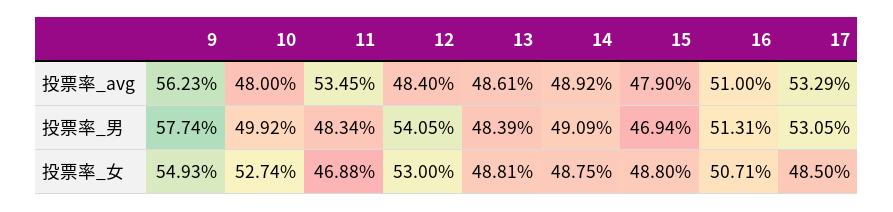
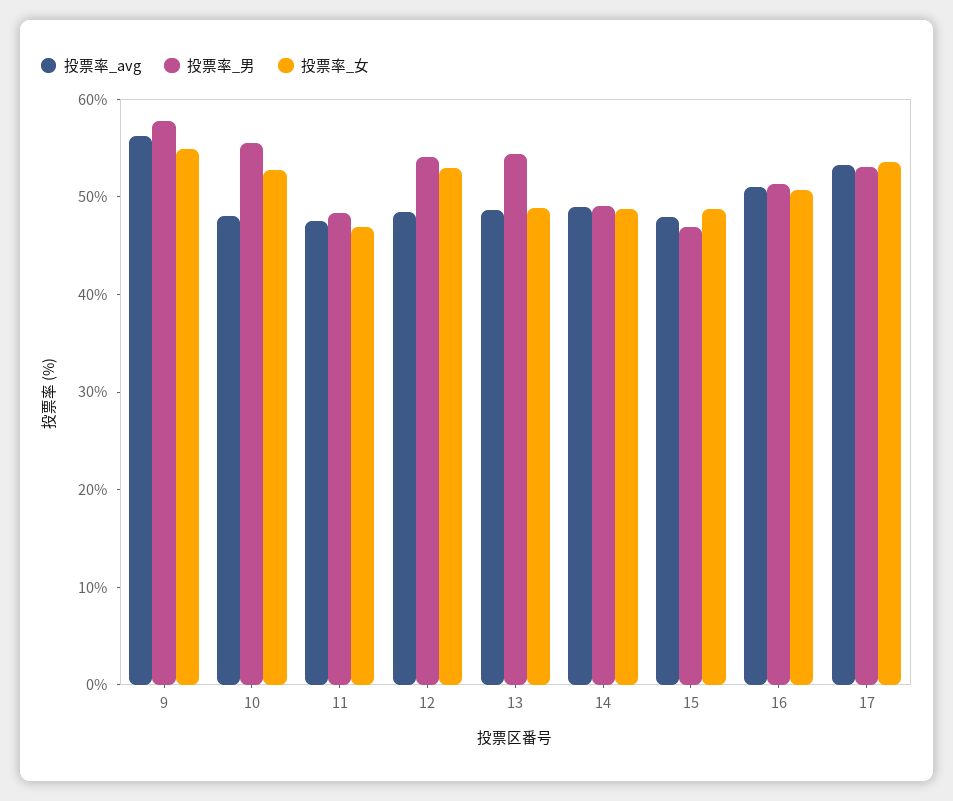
投票率_avg, 11: 53.45 -> 48
投票率_男, 10: 49.92 -> 56
投票率_男, 13: 48.39 -> 54
投票率_女, 17: 48.5 -> 54

